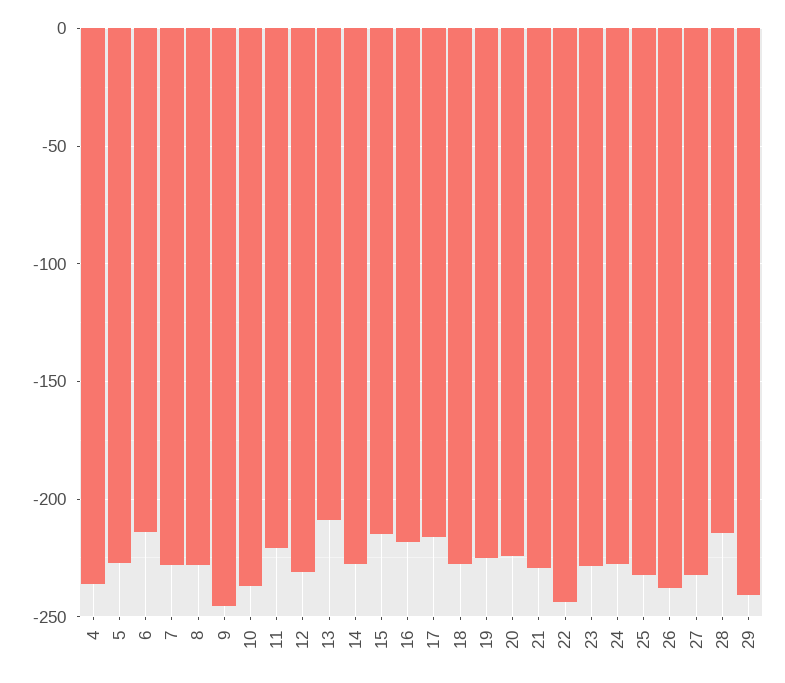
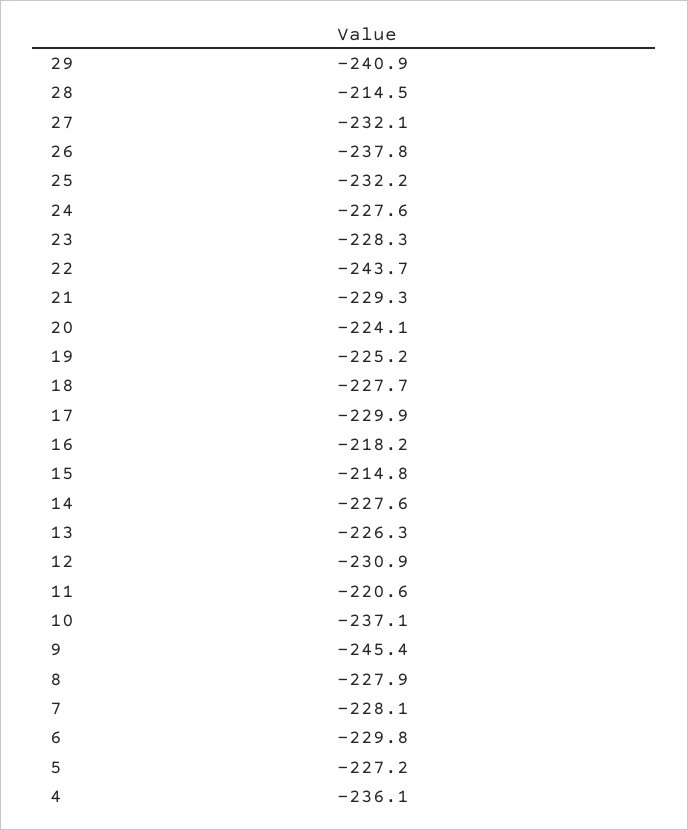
6: -215 -> -229.8
13: -210 -> -226.3
17: -215 -> -229.9

